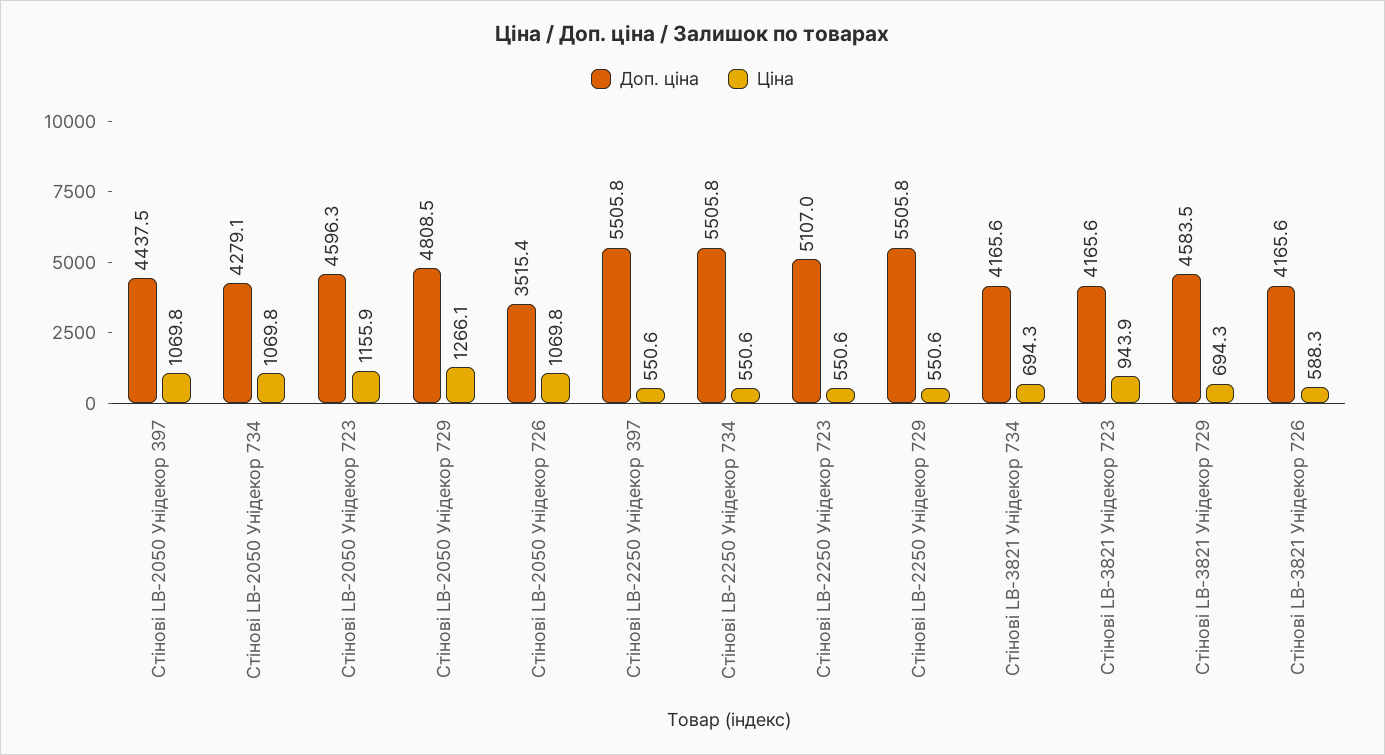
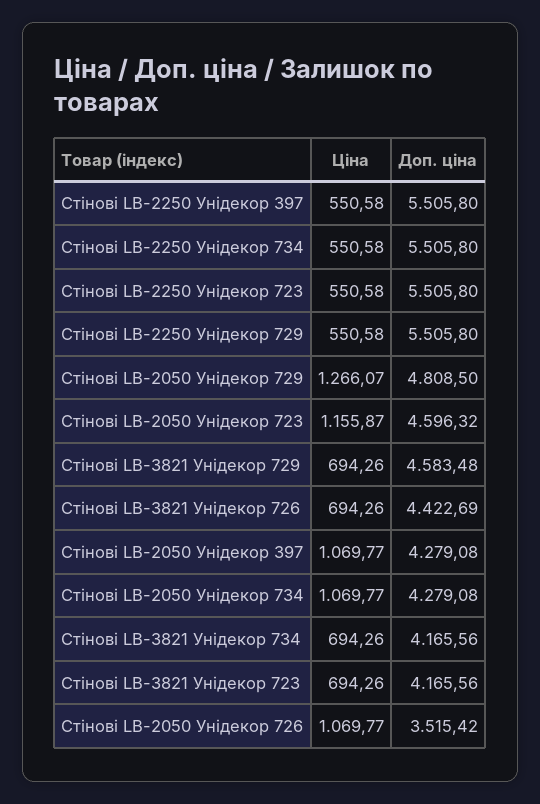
Доп. ціна, Стінові LB-2050 Унідекор 397: 4437.5 -> 4279.08
Доп. ціна, Стінові LB-2250 Унідекор 723: 5107 -> 5505.8
Ціна, Стінові LB-3821 Унідекор 723: 943.9 -> 694.26
Доп. ціна, Стінові LB-3821 Унідекор 726: 4165.6 -> 4422.69
Ціна, Стінові LB-3821 Унідекор 726: 588.3 -> 694.26

